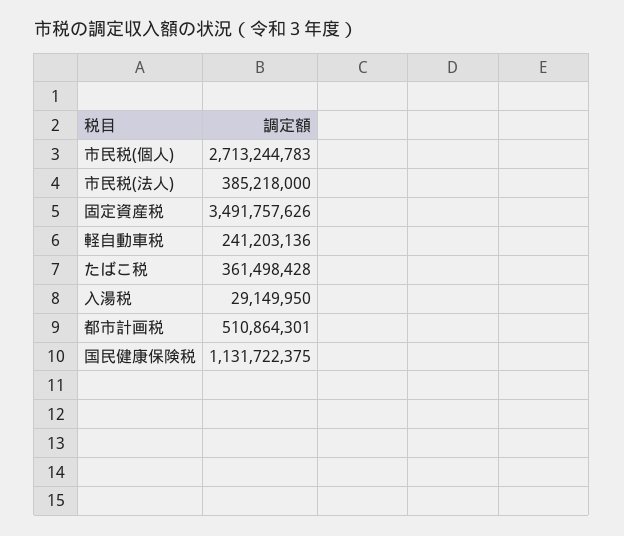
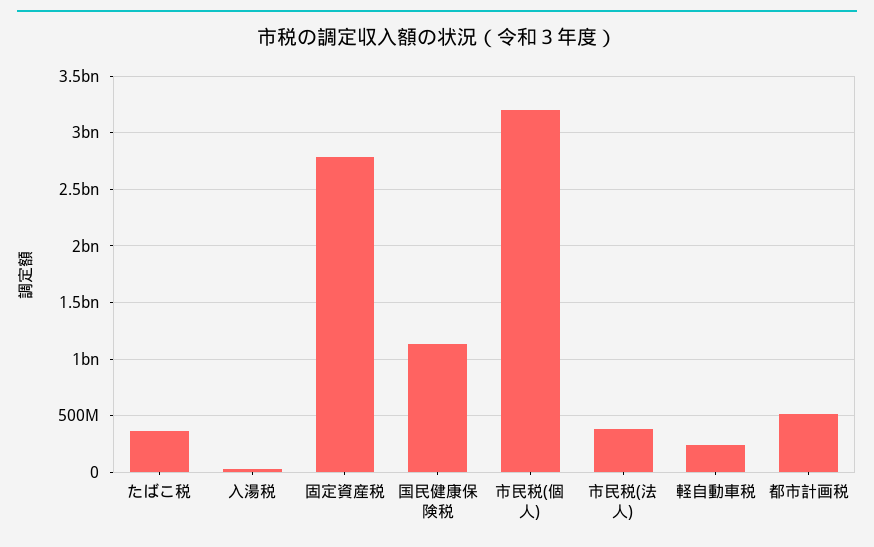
市民税(個人): 2713244783 -> 3200000000
固定資産税: 3491757626 -> 2800000000

